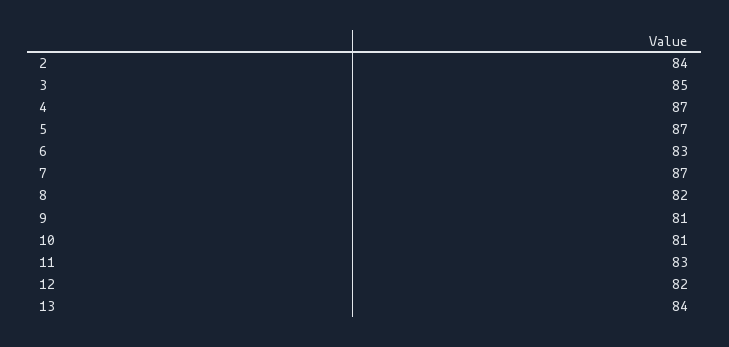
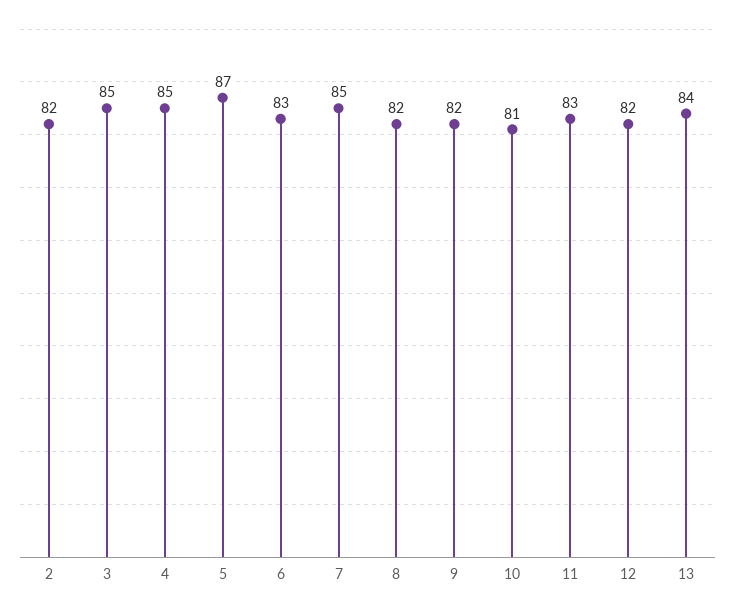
2: 84 -> 82
4: 87 -> 85
7: 87 -> 85
9: 81 -> 82

